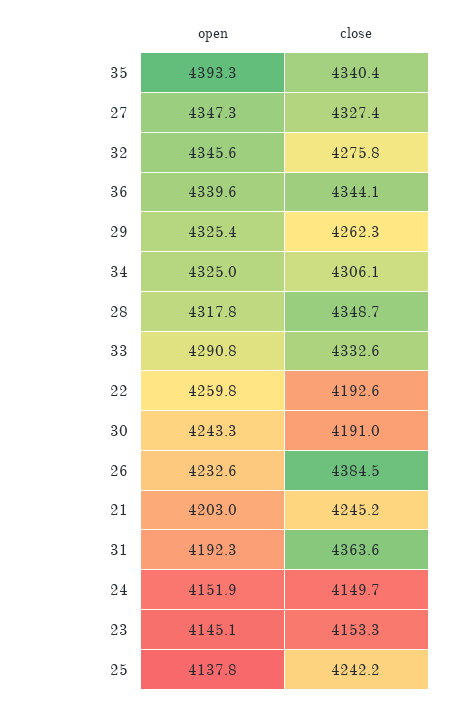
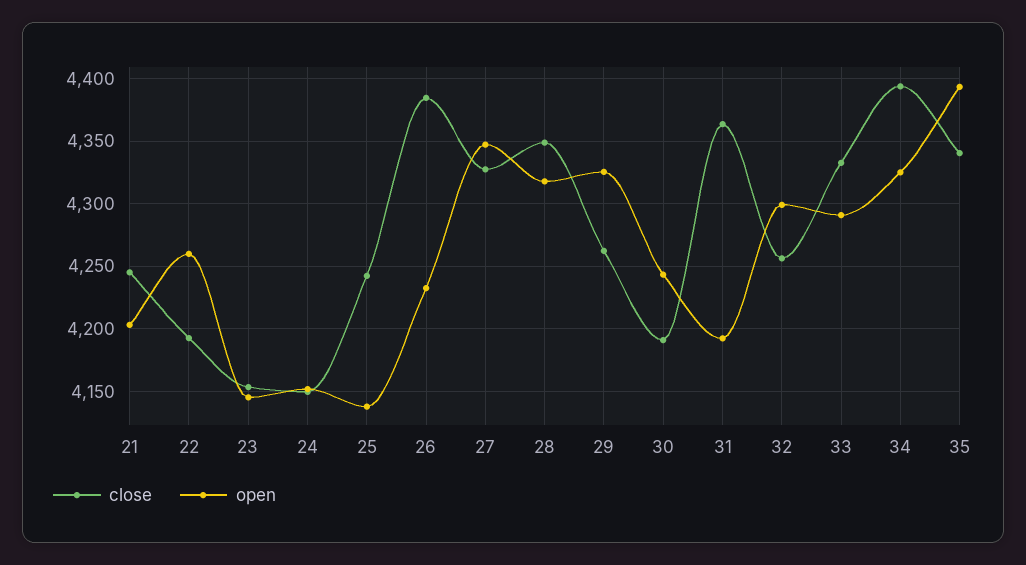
open, 32: 4345.6 -> 4300
close, 32: 4275.8 -> 4255
open, 36: 4339.6 -> none
close, 36: 4344.1 -> none
close, 34: 4306.1 -> 4395

